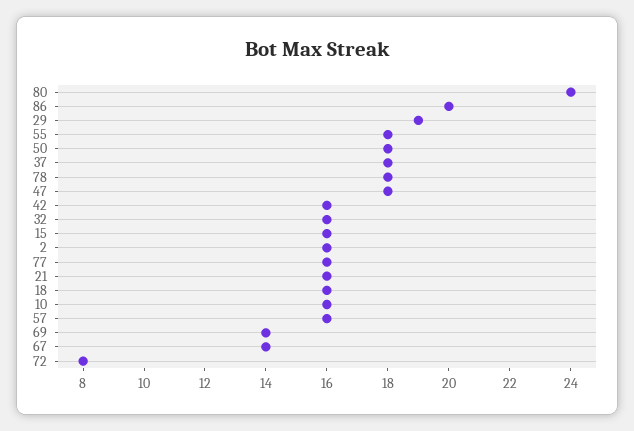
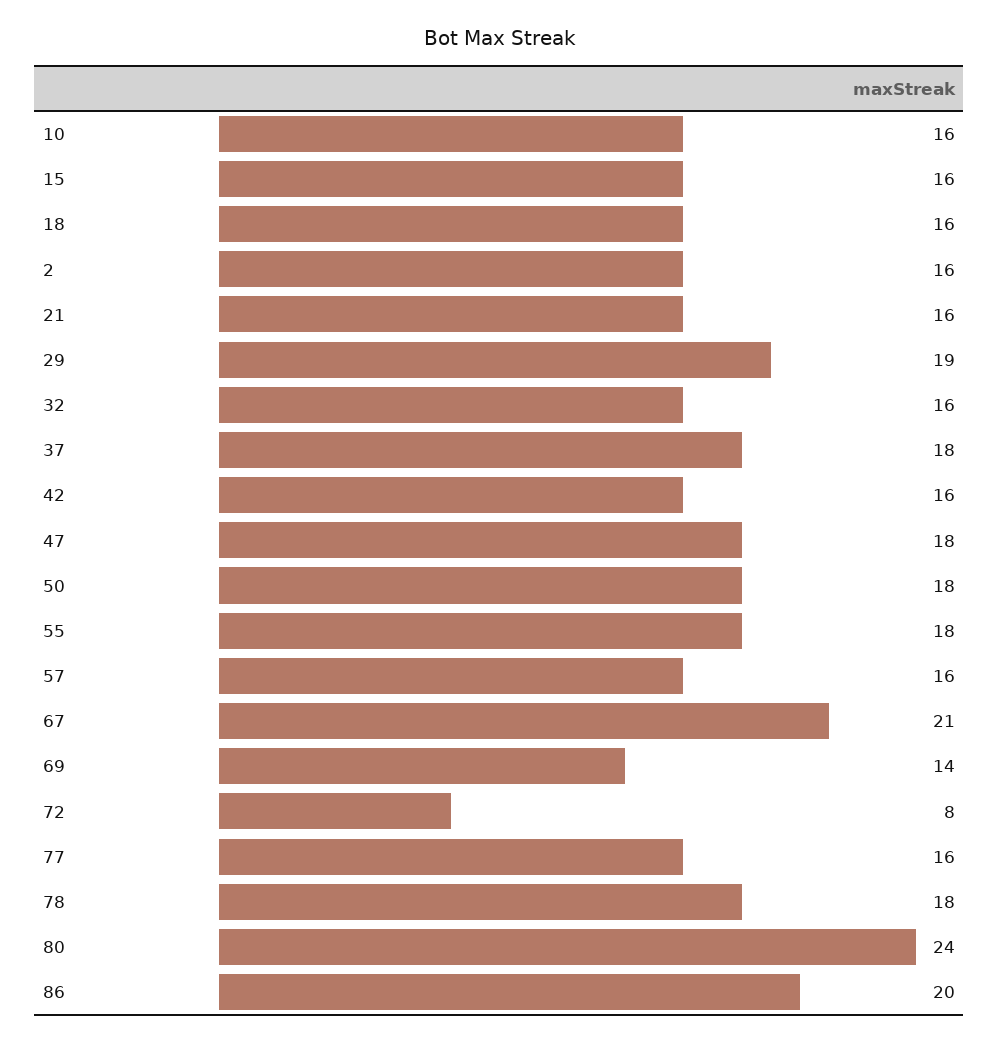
67: 14 -> 21

